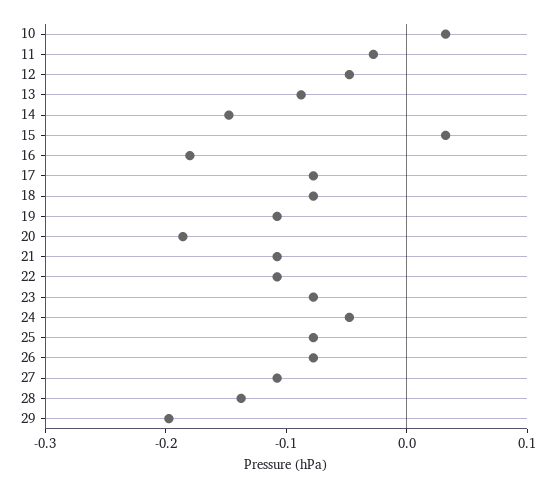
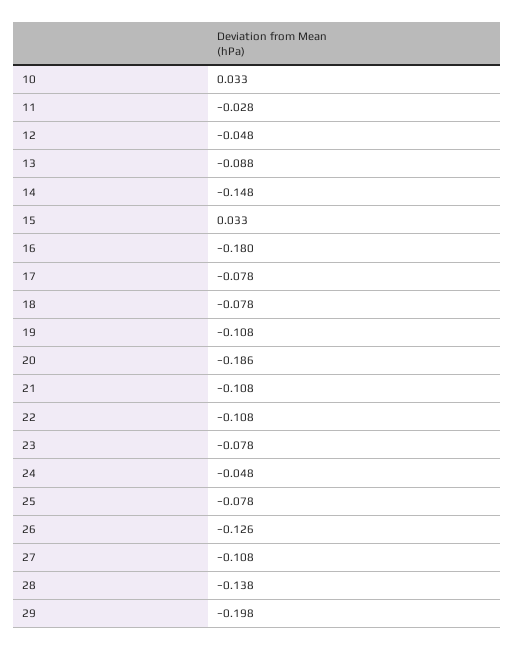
26: -0.08 -> -0.126

